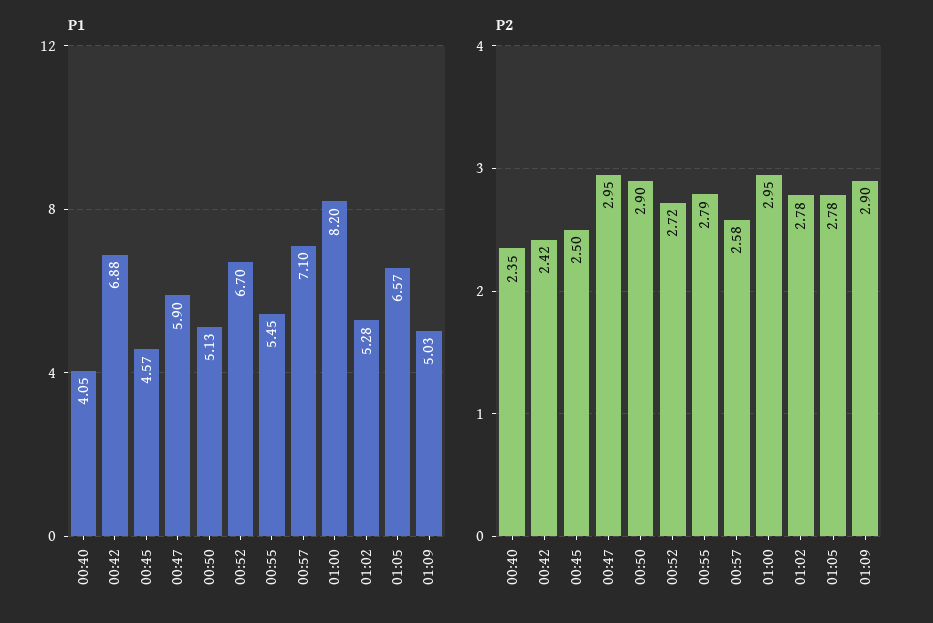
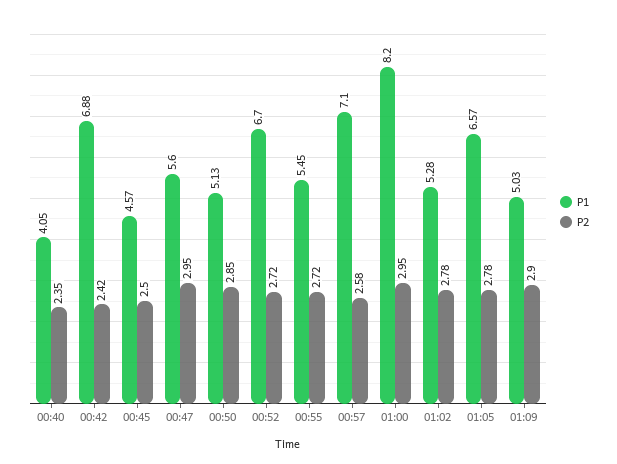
P1, 00:47: 5.9 -> 5.6
P2, 00:50: 2.9 -> 2.85
P2, 00:55: 2.79 -> 2.72

